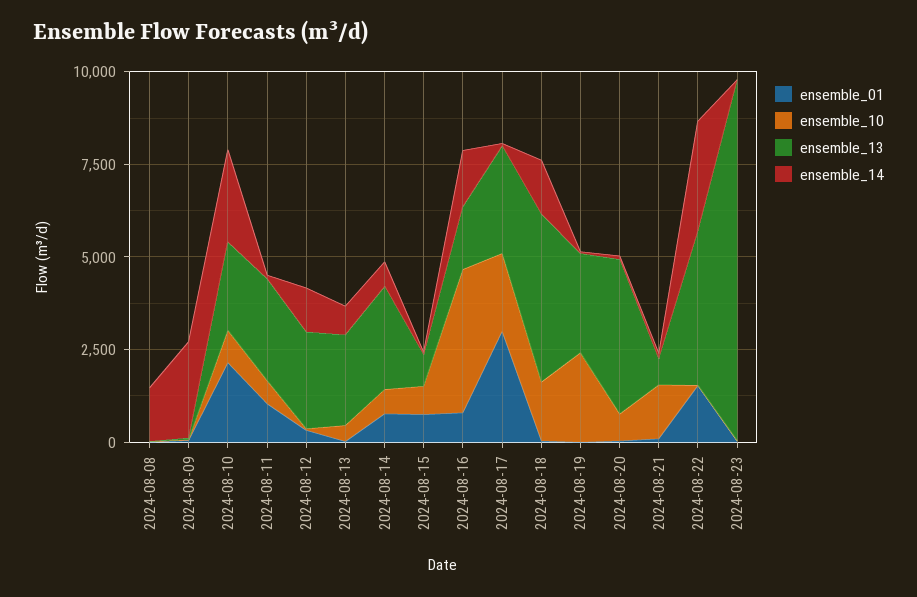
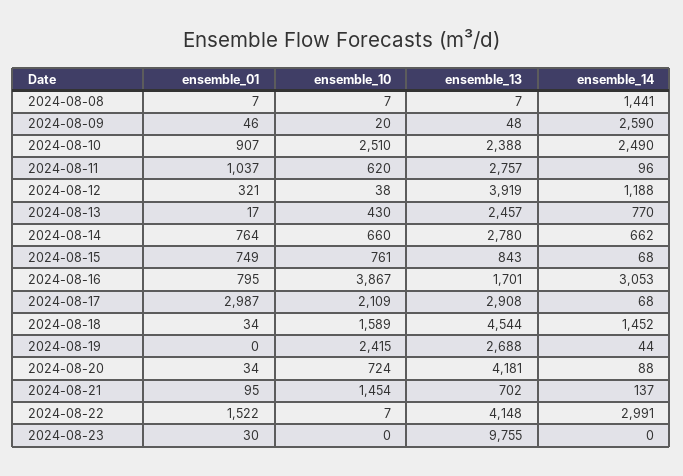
ensemble_01, 2024-08-10: 2000 -> 907
ensemble_10, 2024-08-10: 1000 -> 2510
ensemble_13, 2024-08-12: 2500 -> 3919
ensemble_14, 2024-08-16: 1500 -> 3053

